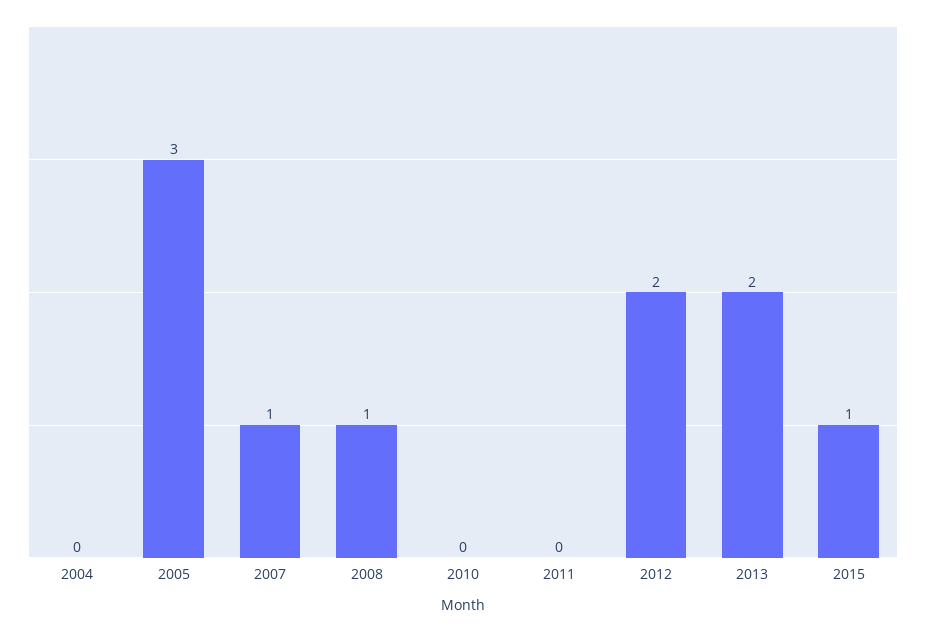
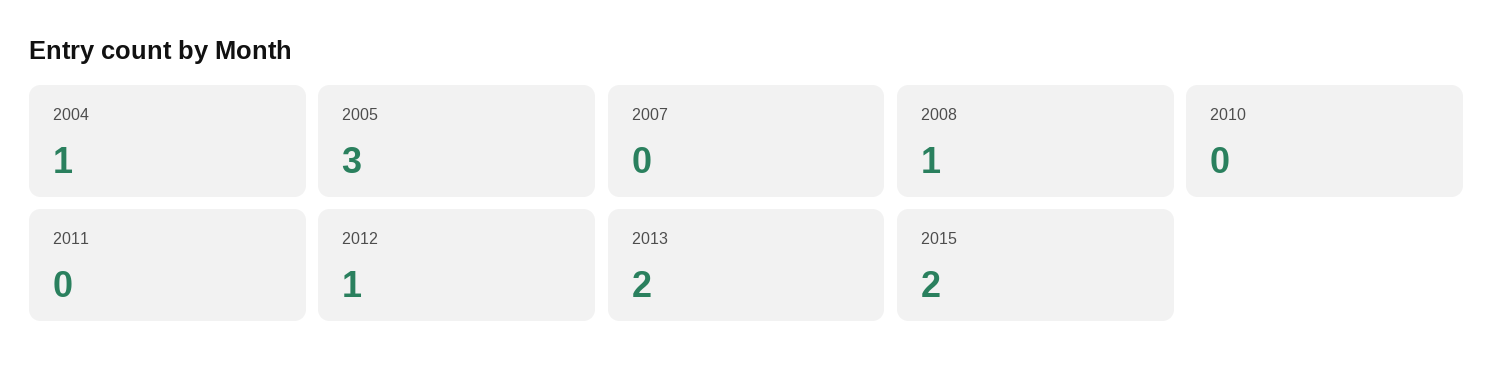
2004: 0 -> 1
2007: 1 -> 0
2012: 2 -> 1
2015: 1 -> 2

